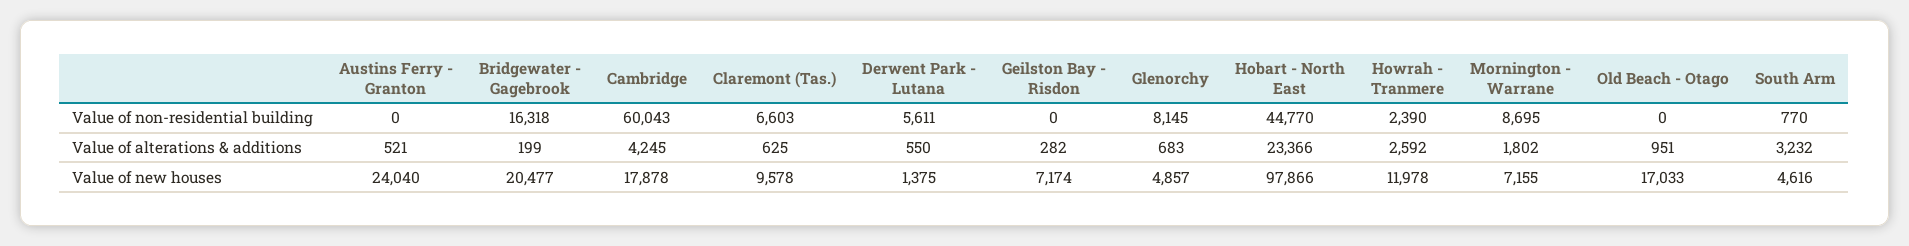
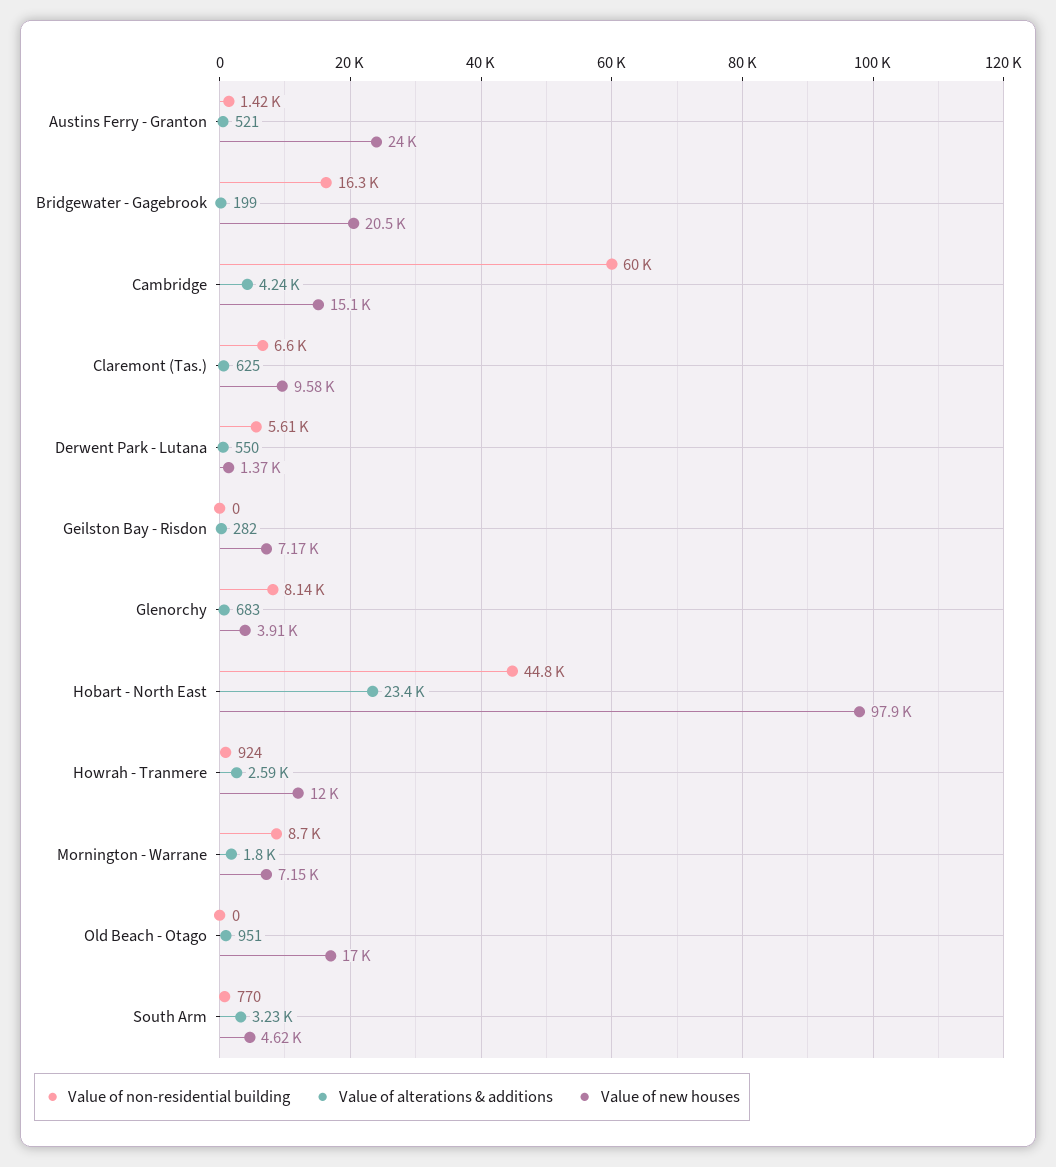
Value of non-residential building, Austins Ferry - Granton: 0 -> 1420
Value of non-residential building, Howrah - Tranmere: 2390 -> 924
Value of new houses, Cambridge: 17878 -> 15100
Value of new houses, Glenorchy: 4857 -> 3910

